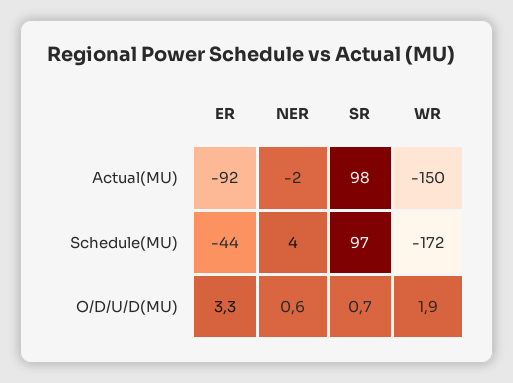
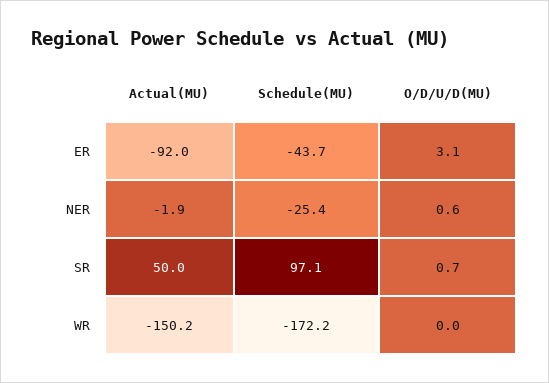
SR, Actual(MU): 98 -> 50
NER, Schedule(MU): 4 -> -25.4
ER, O/D/U/D(MU): 3.3 -> 3.1
WR, O/D/U/D(MU): 1.9 -> 0

